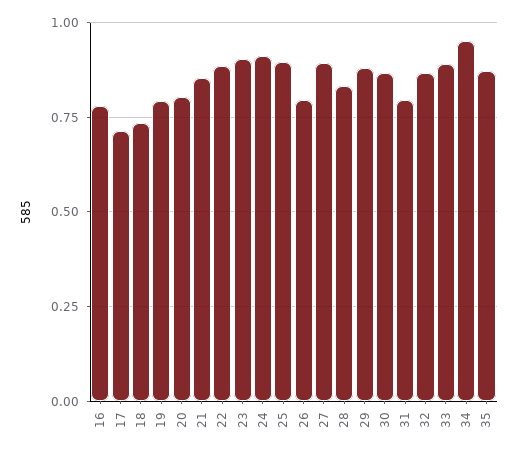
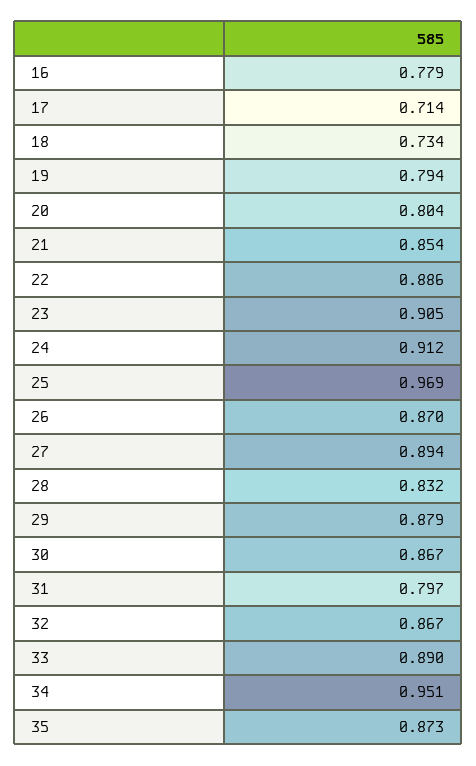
25: 0.9 -> 0.969
26: 0.8 -> 0.87

